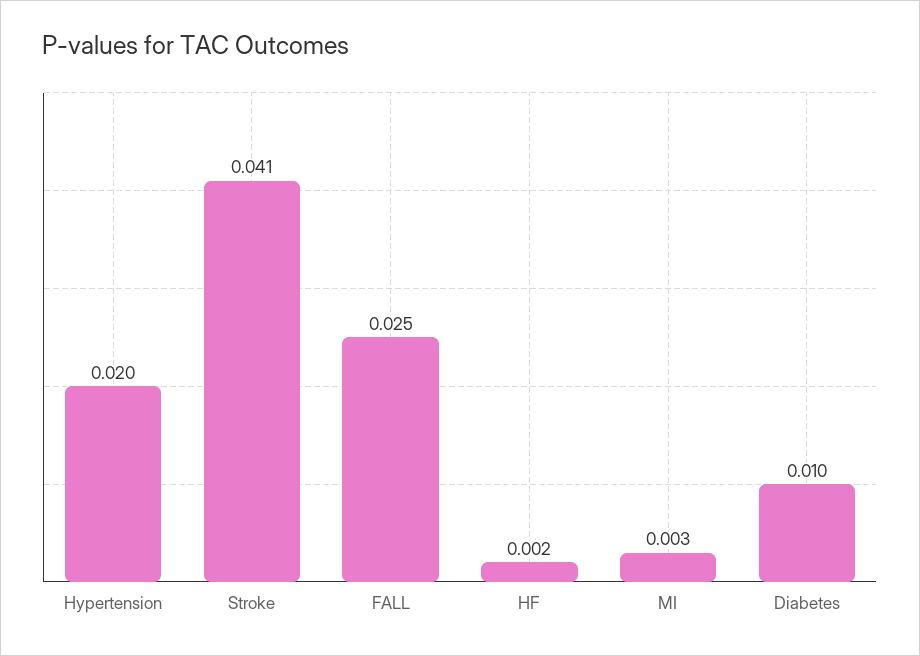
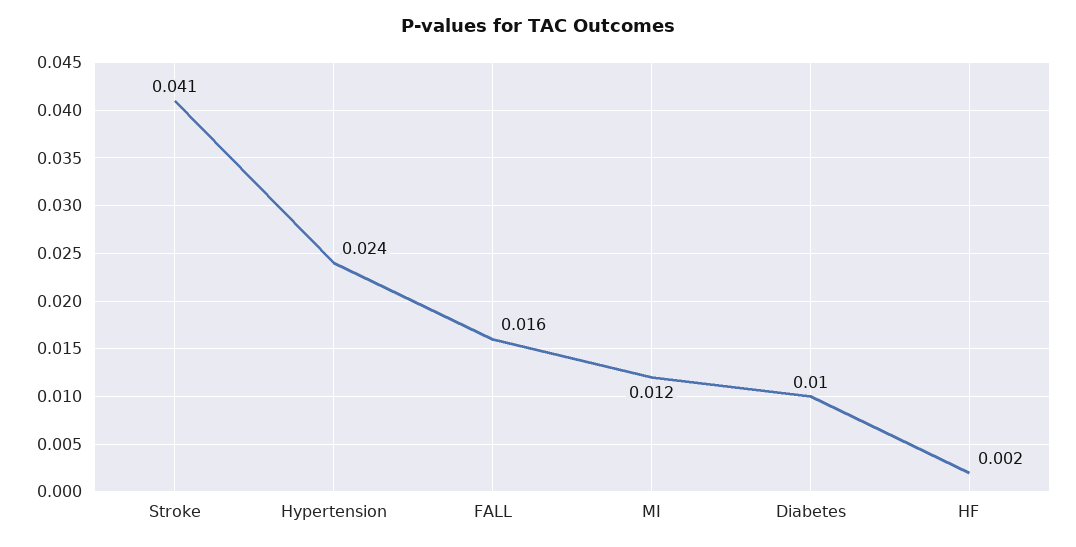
Hypertension: 0.02 -> 0.024
FALL: 0.025 -> 0.016
MI: 0.003 -> 0.012

